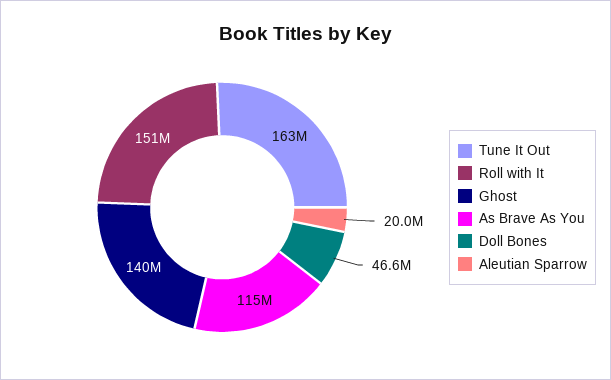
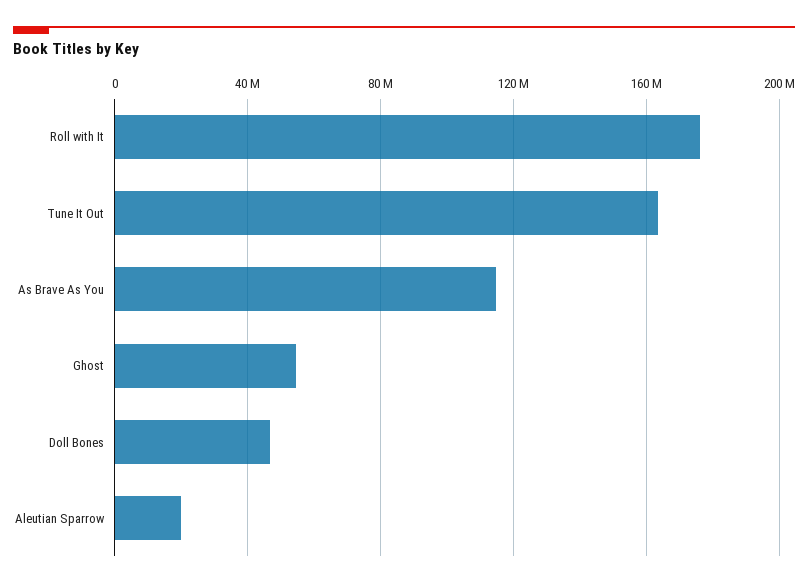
Roll with It: 151000000 -> 175000000
Ghost: 140000000 -> 55000000

